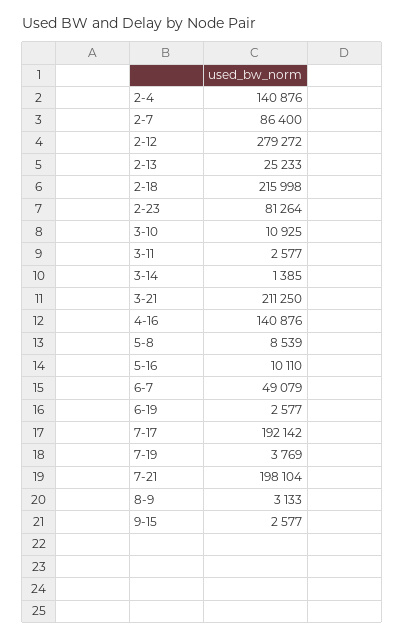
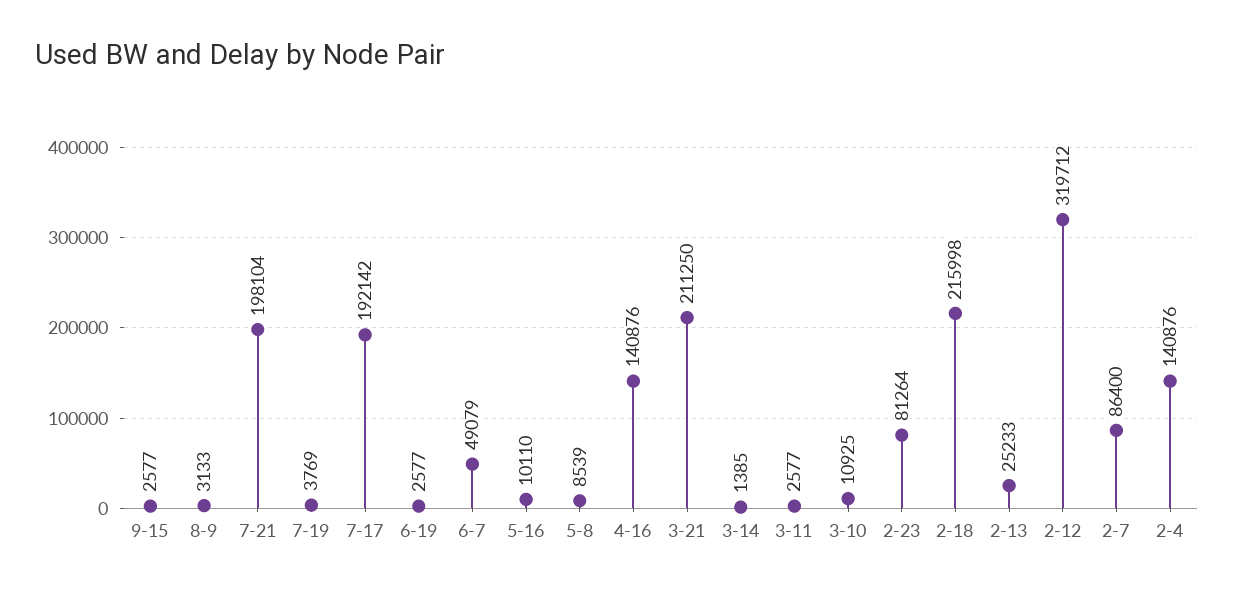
2-12: 279272 -> 319712

